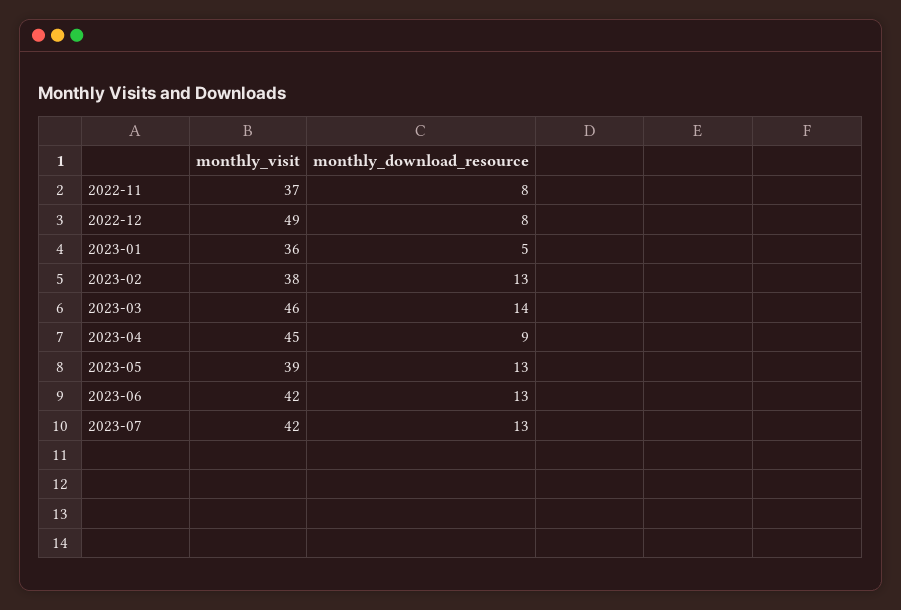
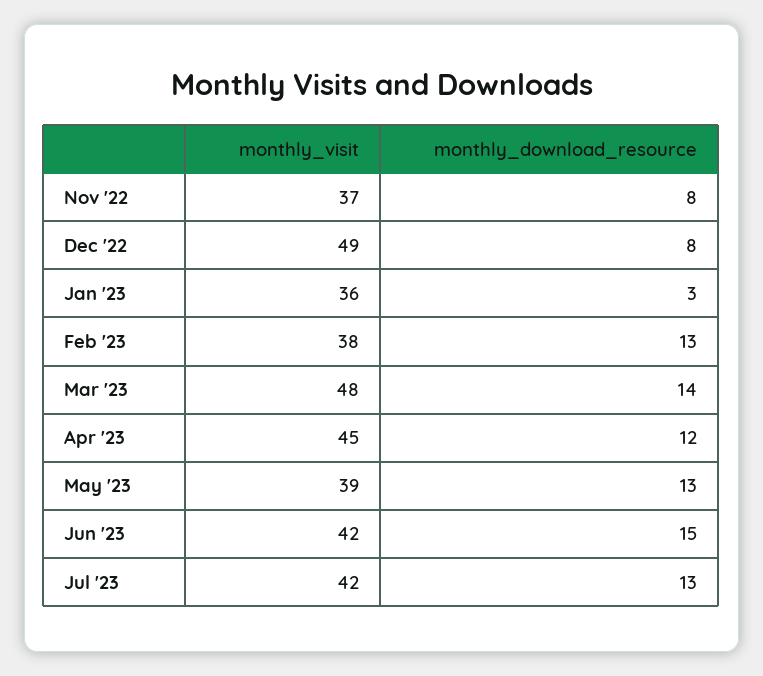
monthly_download_resource, 2023-01: 5 -> 3
monthly_visit, 2023-03: 46 -> 48
monthly_download_resource, 2023-04: 9 -> 12
monthly_download_resource, 2023-06: 13 -> 15

